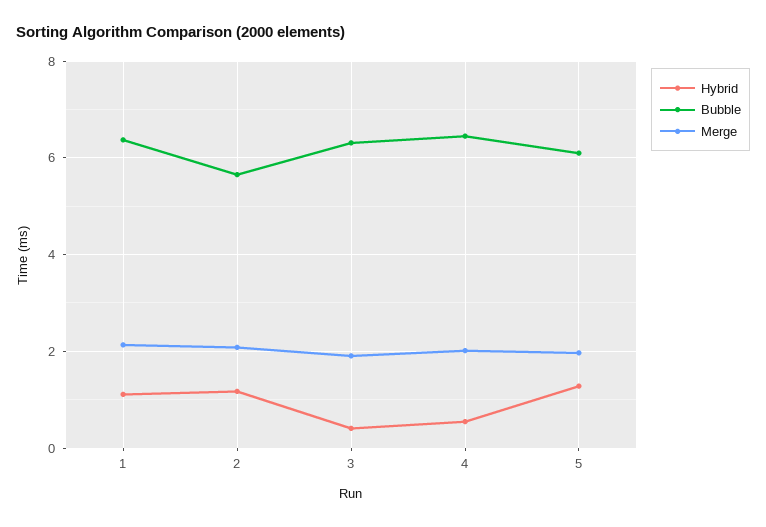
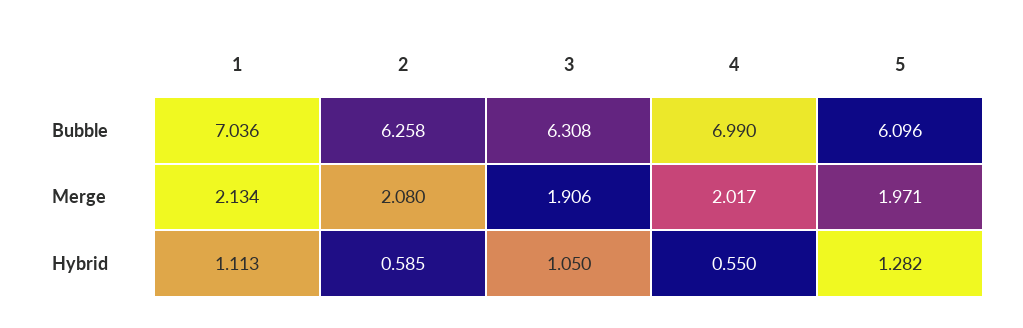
Bubble, 1: 6.4 -> 7.036
Hybrid, 2: 1.2 -> 0.585
Bubble, 2: 5.6 -> 6.258
Hybrid, 3: 0.4 -> 1.05
Bubble, 4: 6.4 -> 6.99

